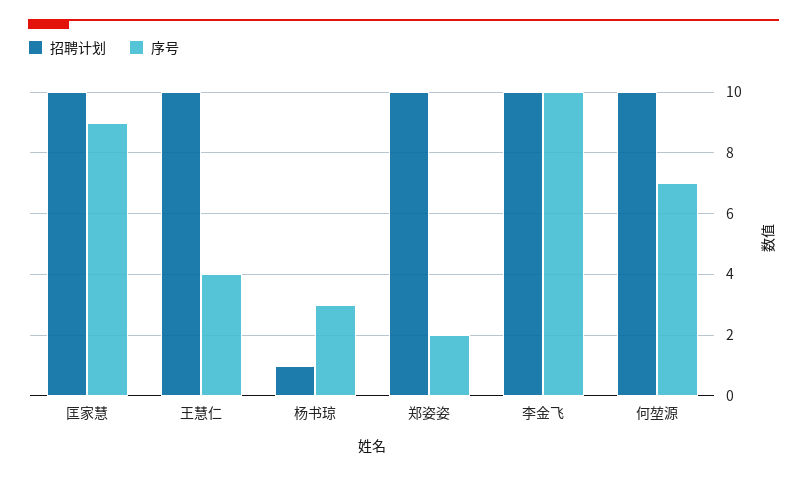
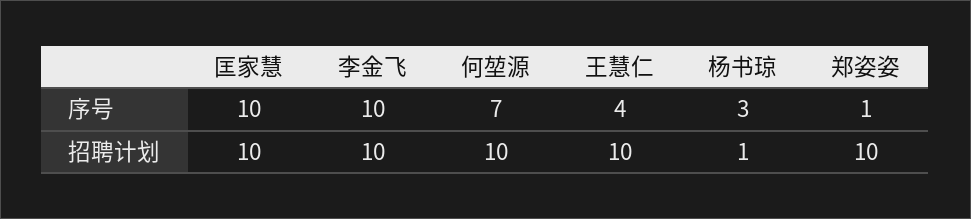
序号, 匡家慧: 9 -> 10
序号, 郑姿姿: 2 -> 1

